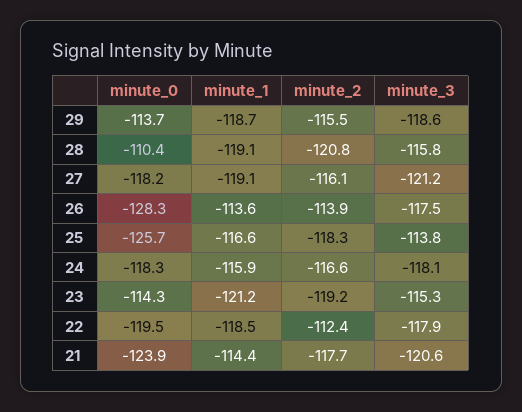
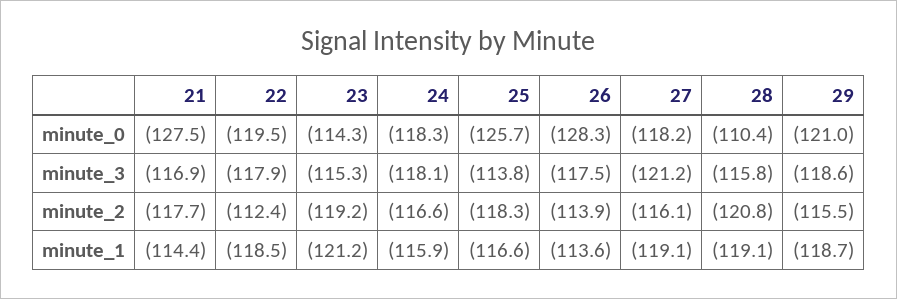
minute_0, 29: -113.7 -> -121
minute_0, 21: -123.9 -> -127.5
minute_3, 21: -120.6 -> -116.9

